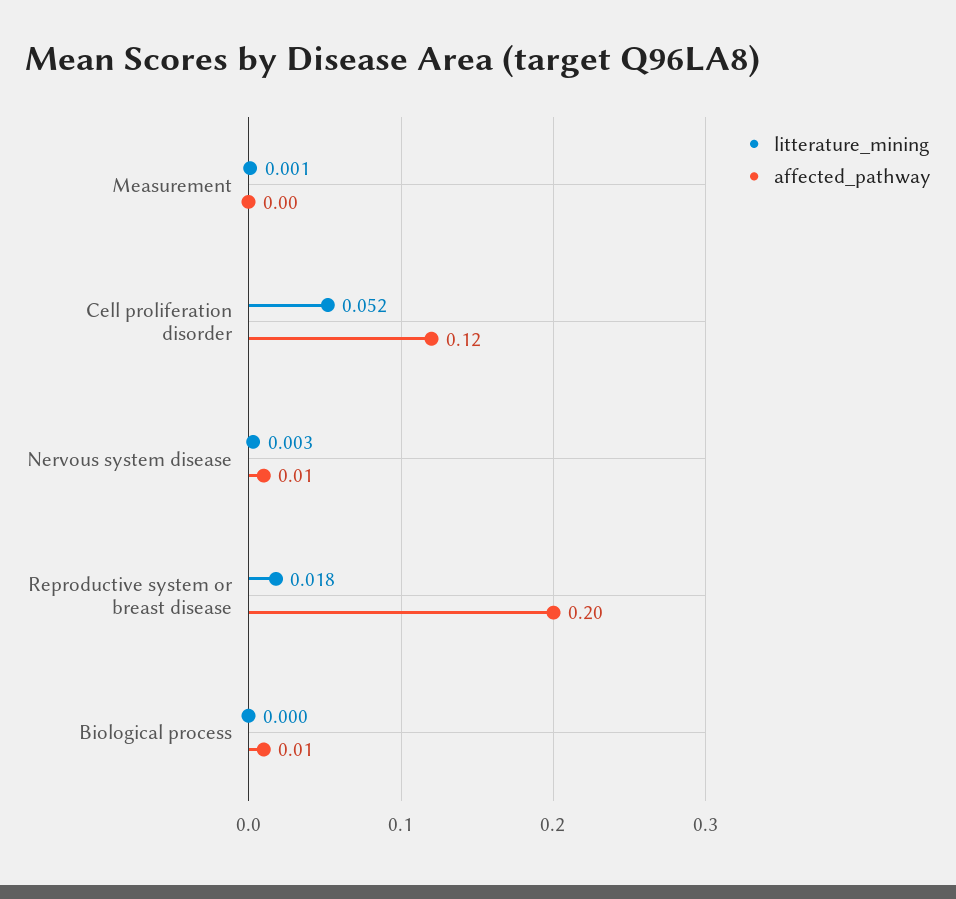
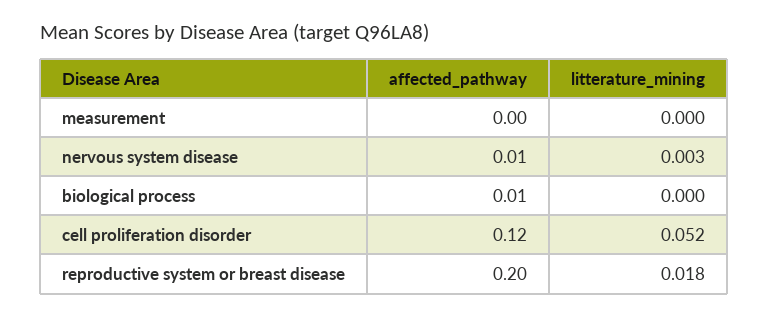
litterature_mining, Measurement: 0.001 -> 0

